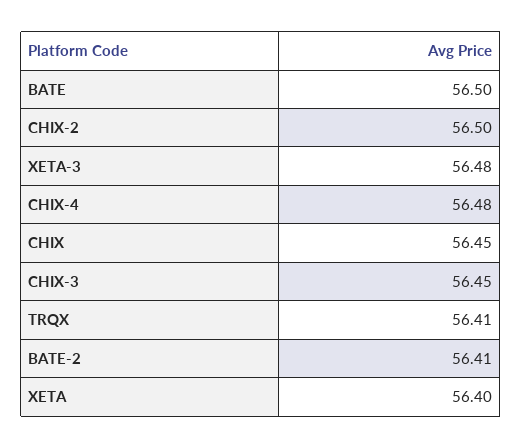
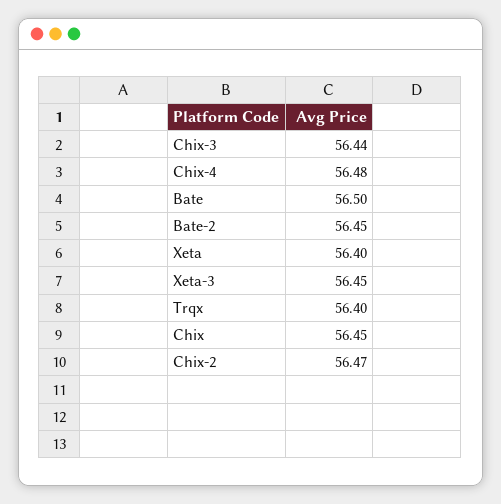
CHIX-2: 56.5 -> 56.47
XETA-3: 56.48 -> 56.45
CHIX-3: 56.45 -> 56.44
TRQX: 56.41 -> 56.4
BATE-2: 56.41 -> 56.45

